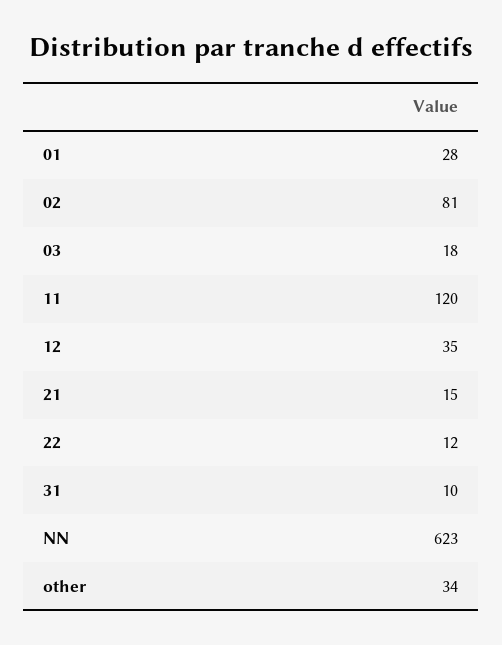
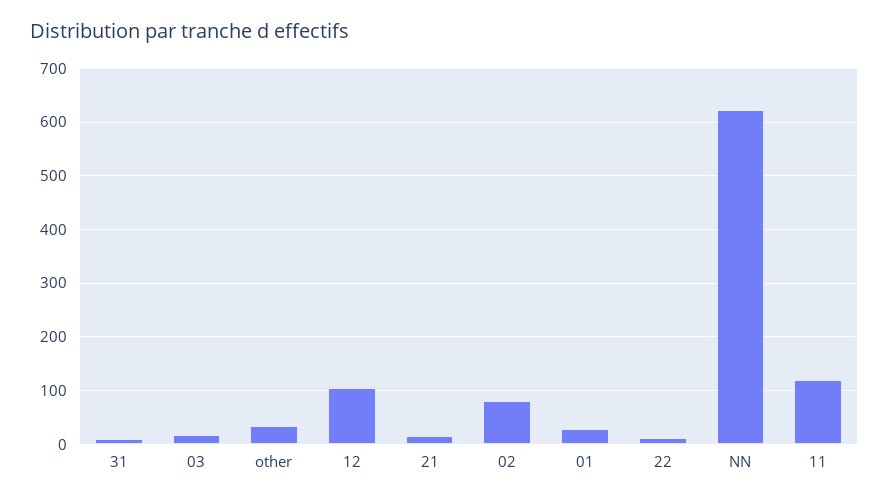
12: 35 -> 100

